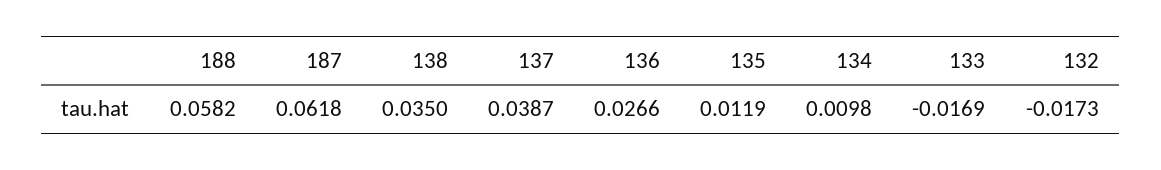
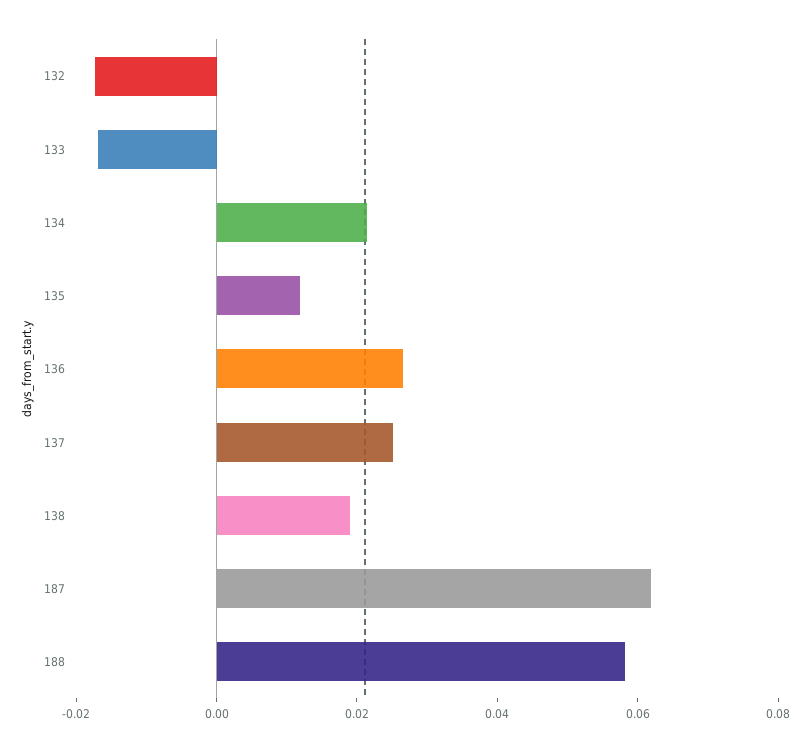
138: 0.035 -> 0.02
137: 0.0387 -> 0.025
134: 0.0098 -> 0.02

